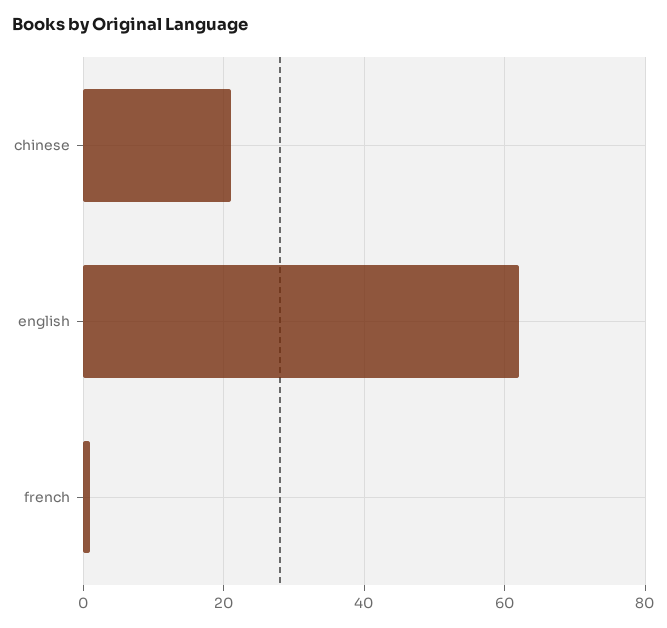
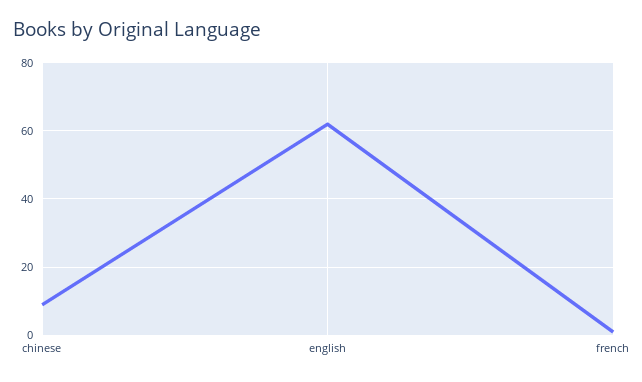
chinese: 20 -> 10

